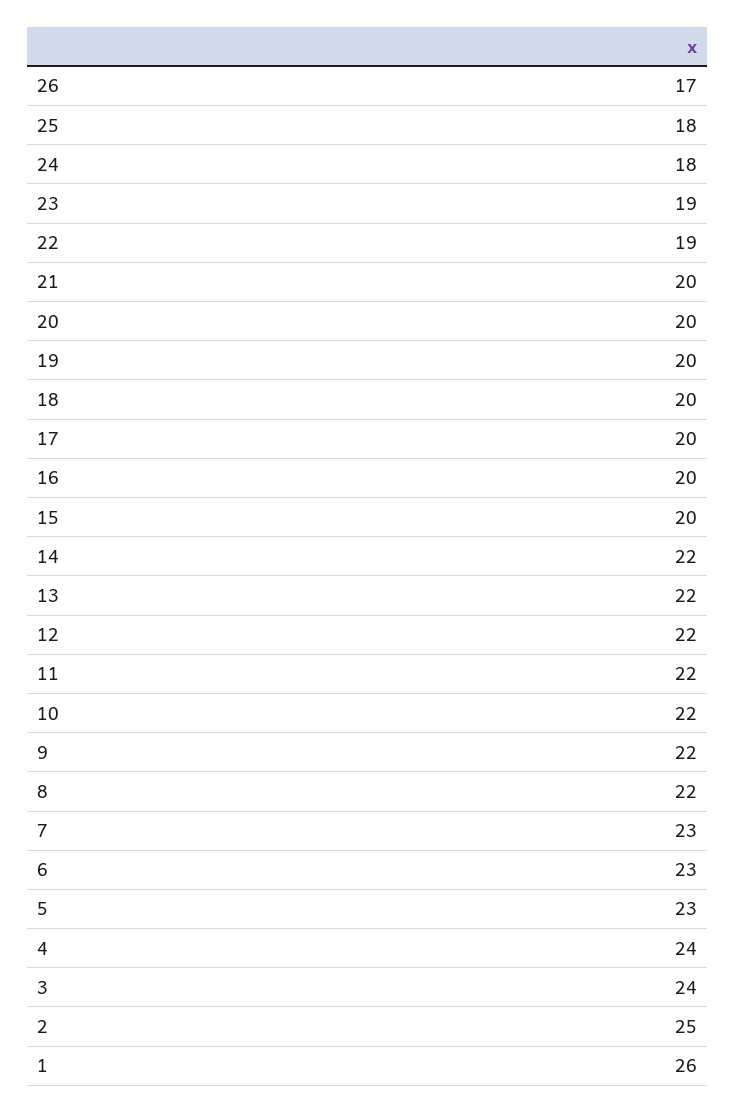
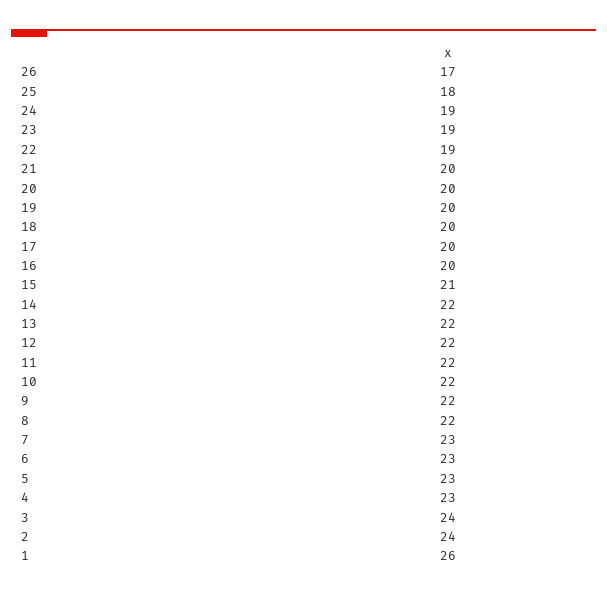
24: 18 -> 19
15: 20 -> 21
4: 24 -> 23
2: 25 -> 24

